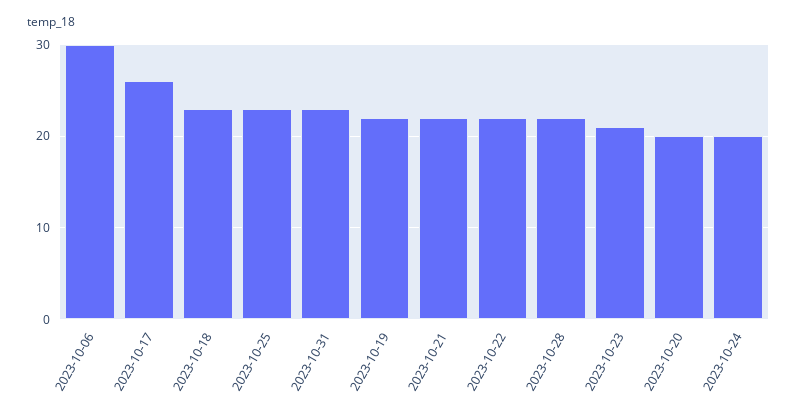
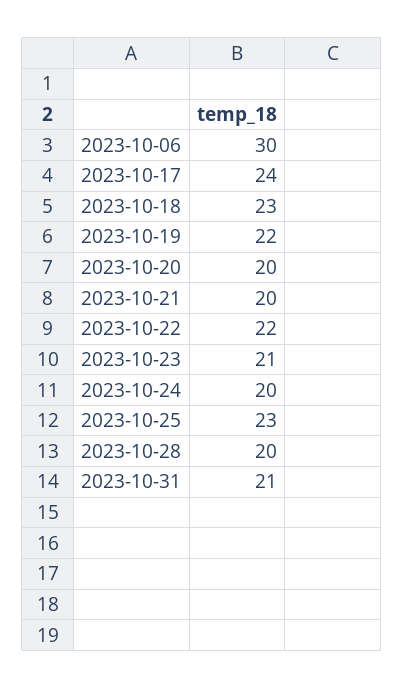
2023-10-17: 26 -> 24
2023-10-31: 23 -> 21
2023-10-21: 22 -> 20
2023-10-28: 22 -> 20

